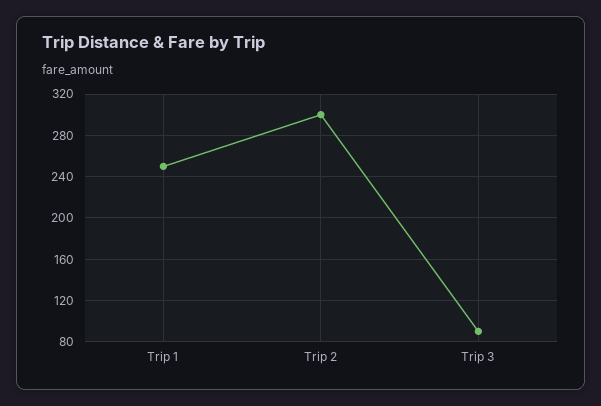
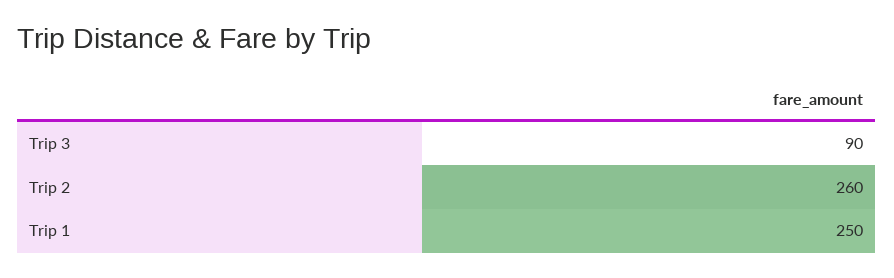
Trip 2: 300 -> 260

